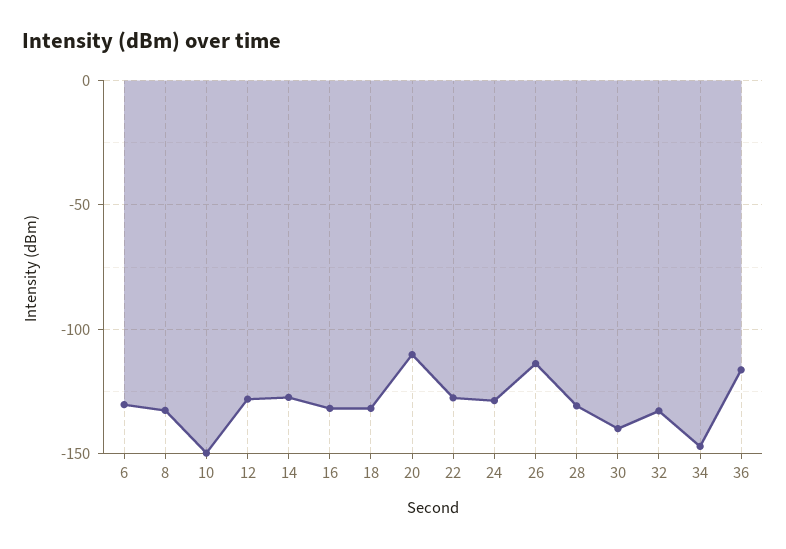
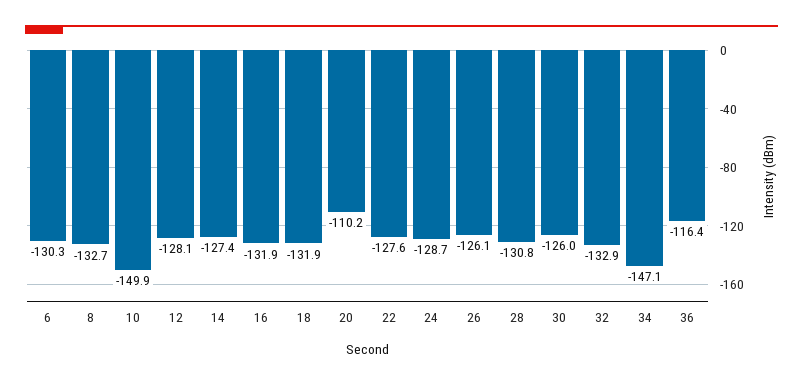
26: -115 -> -126.1
30: -140 -> -126

